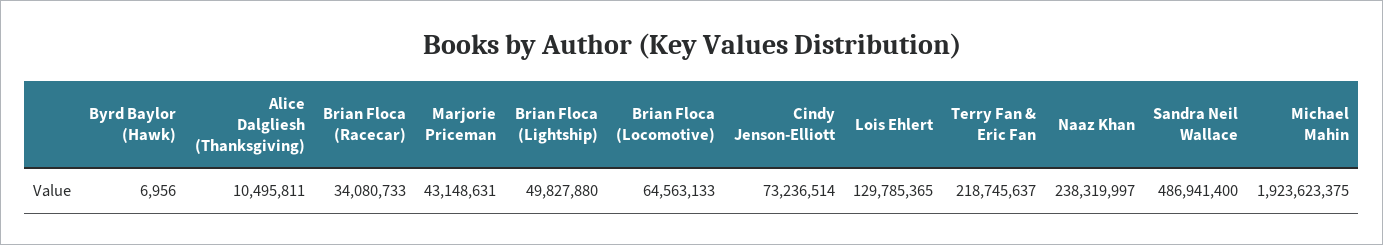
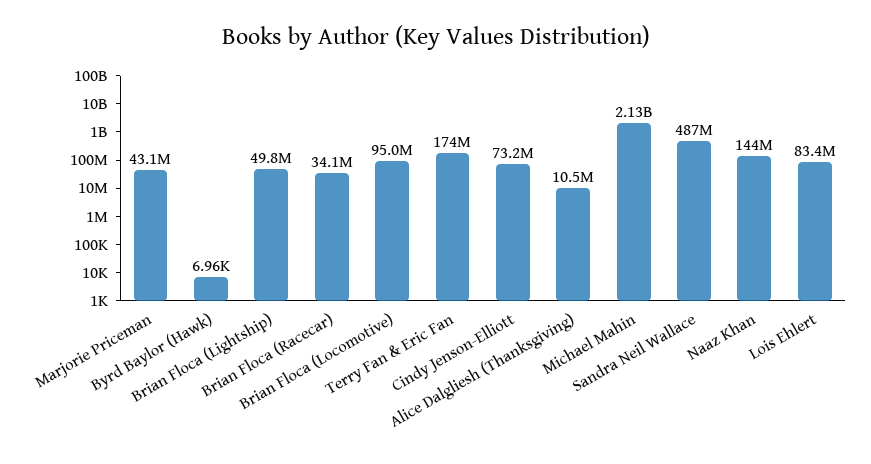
Brian Floca (Locomotive): 64563133 -> 95000000
Lois Ehlert: 129785365 -> 83400000
Terry Fan & Eric Fan: 218745637 -> 174000000
Naaz Khan: 238319997 -> 144000000
Michael Mahin: 1923623375 -> 2130000000

